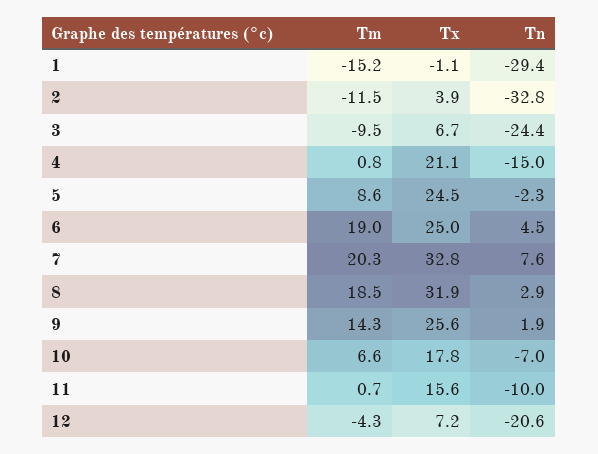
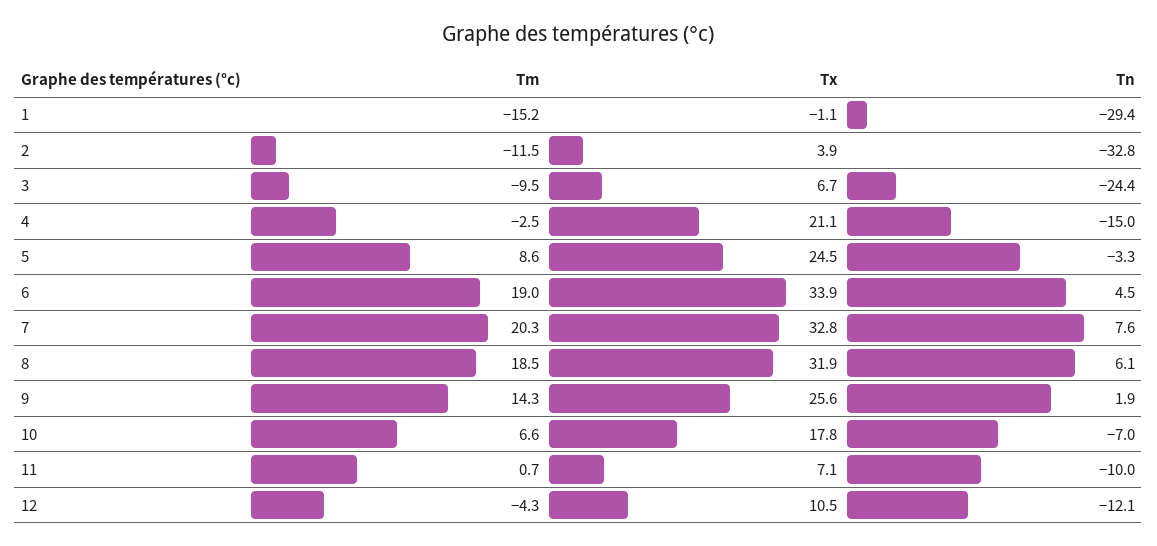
Tm, 4: 0.8 -> -2.5
Tn, 5: -2.3 -> -3.3
Tx, 6: 25 -> 33.9
Tn, 8: 2.9 -> 6.1
Tx, 11: 15.6 -> 7.1
Tx, 12: 7.2 -> 10.5
Tn, 12: -20.6 -> -12.1

